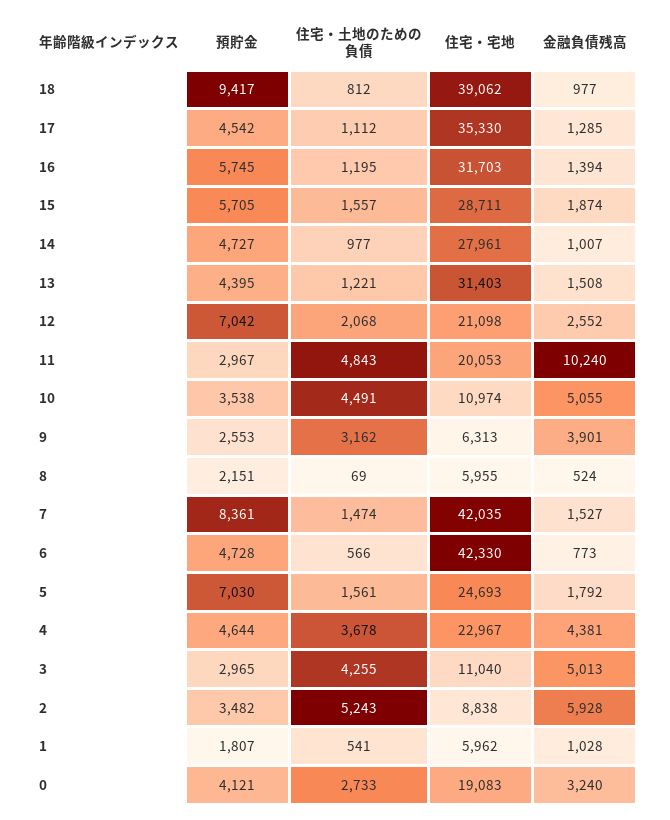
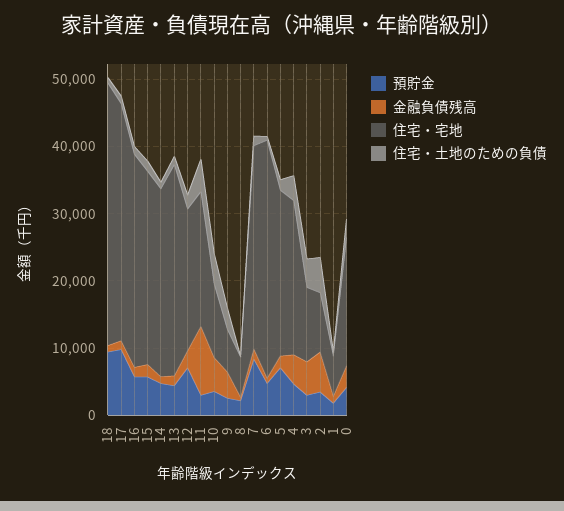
預貯金, 17: 4542 -> 10000
住宅・宅地, 7: 42035 -> 30000
住宅・宅地, 6: 42330 -> 36000

